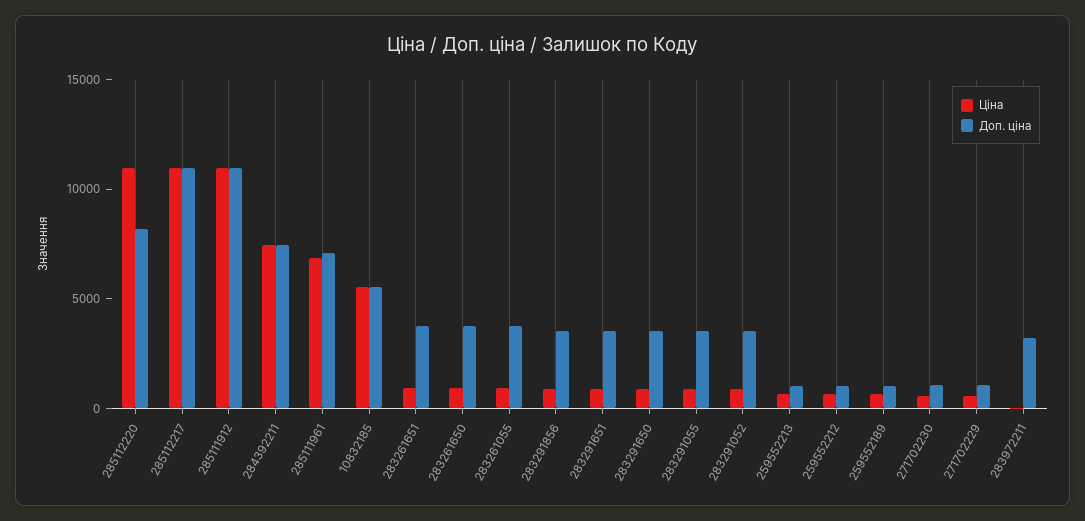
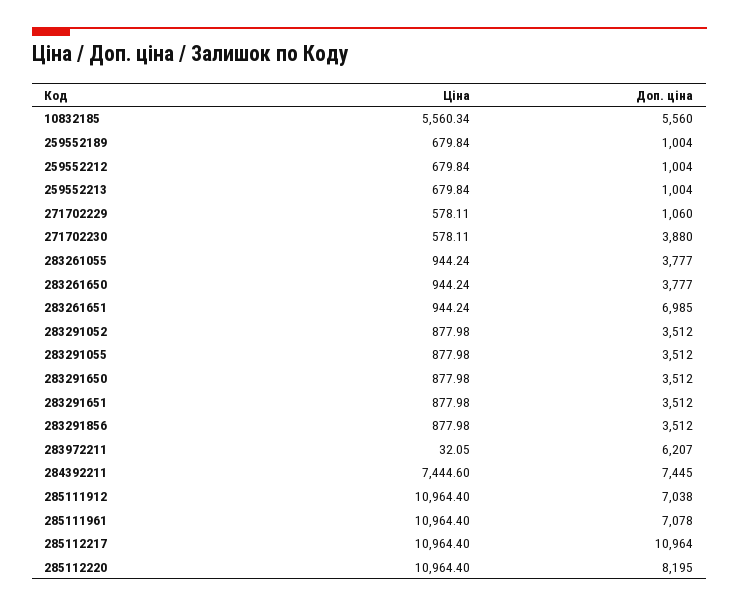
Доп. ціна, 285111912: 11000 -> 7038
Ціна, 285111961: 7000 -> 10964.4
Доп. ціна, 283261651: 4000 -> 6985
Доп. ціна, 271702230: 1000 -> 3880
Доп. ціна, 283972211: 3000 -> 6207

